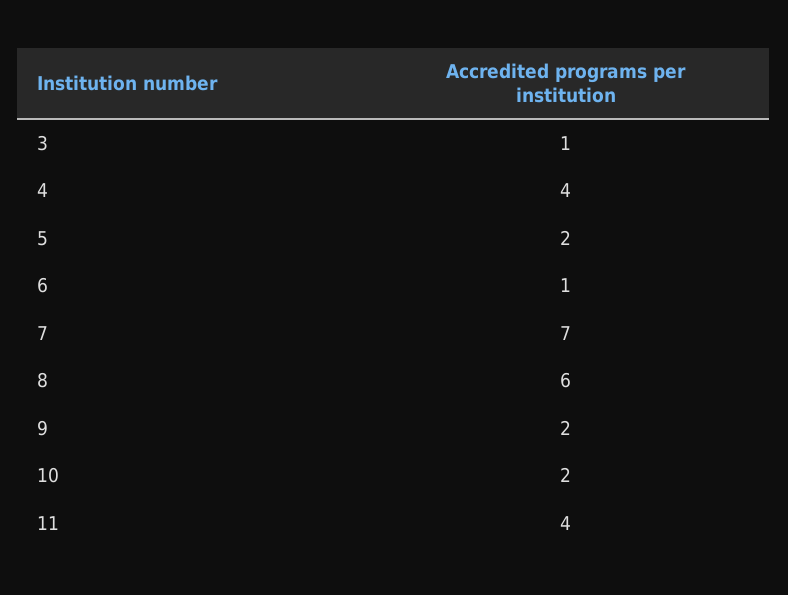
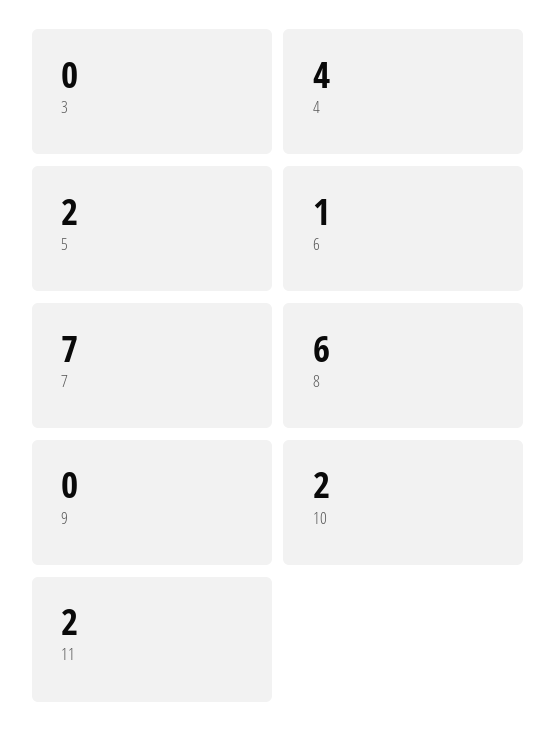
3: 1 -> 0
9: 2 -> 0
11: 4 -> 2

